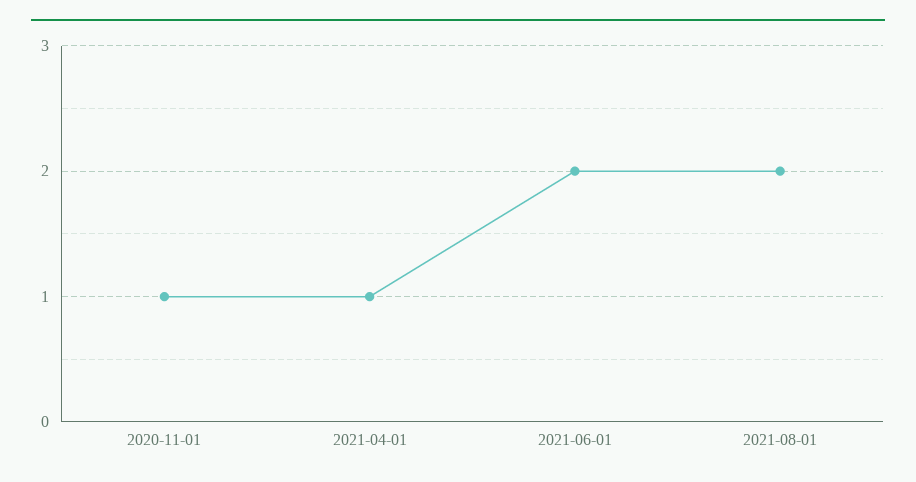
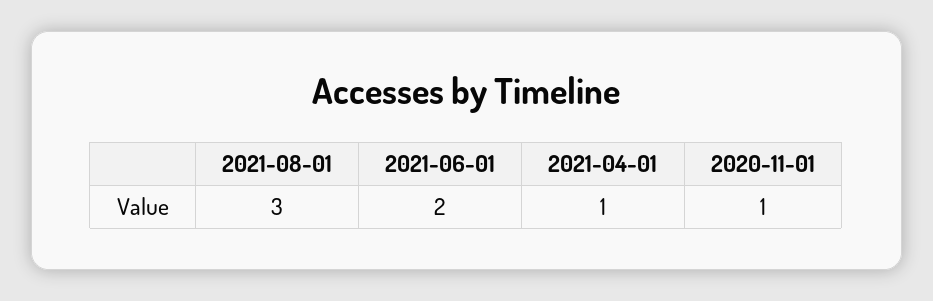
2021-08-01: 2 -> 3

